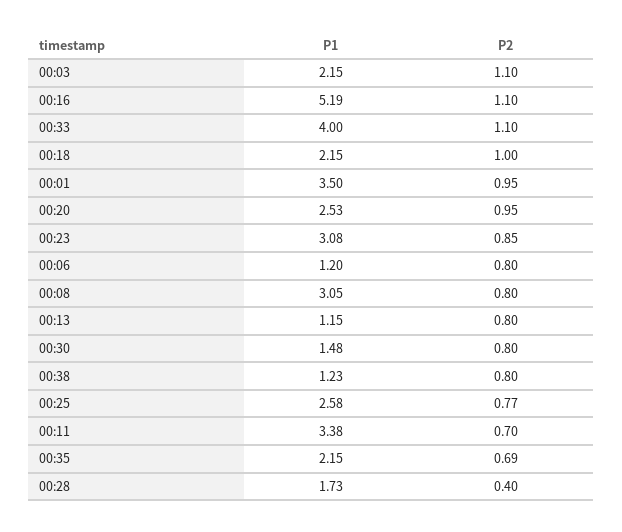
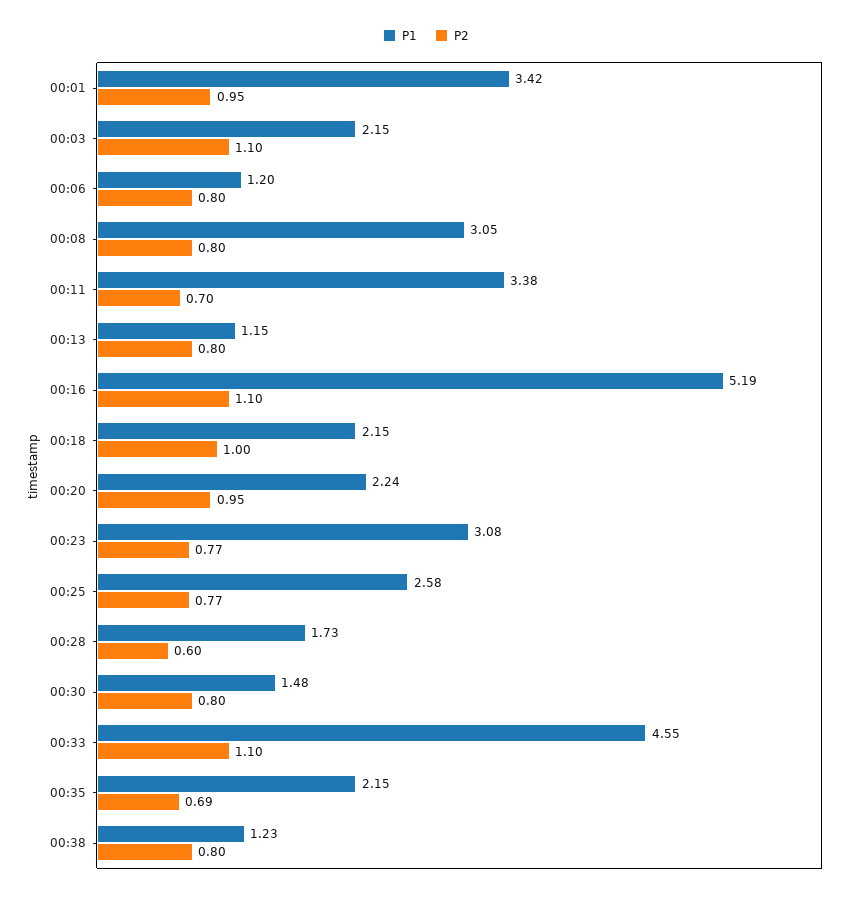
P1, 00:33: 4 -> 4.55
P1, 00:01: 3.5 -> 3.42
P1, 00:20: 2.53 -> 2.24
P2, 00:23: 0.85 -> 0.77
P2, 00:28: 0.4 -> 0.6

